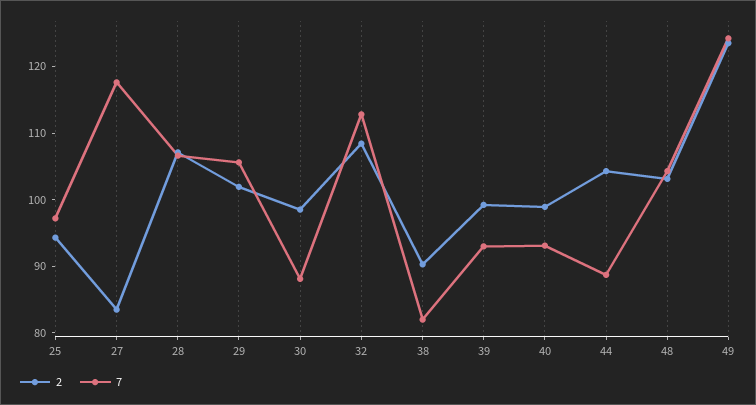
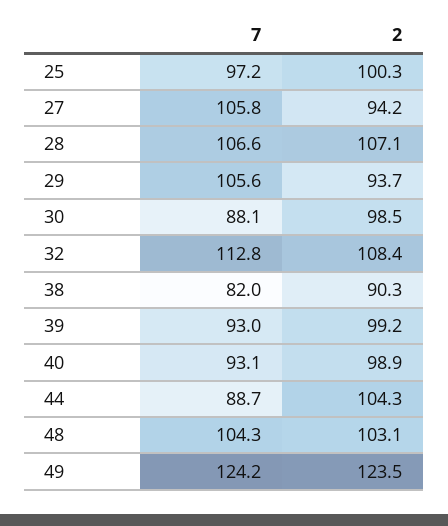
2, 25: 94 -> 100.3
2, 27: 84 -> 94.2
7, 27: 118 -> 105.8
2, 29: 102 -> 93.7

